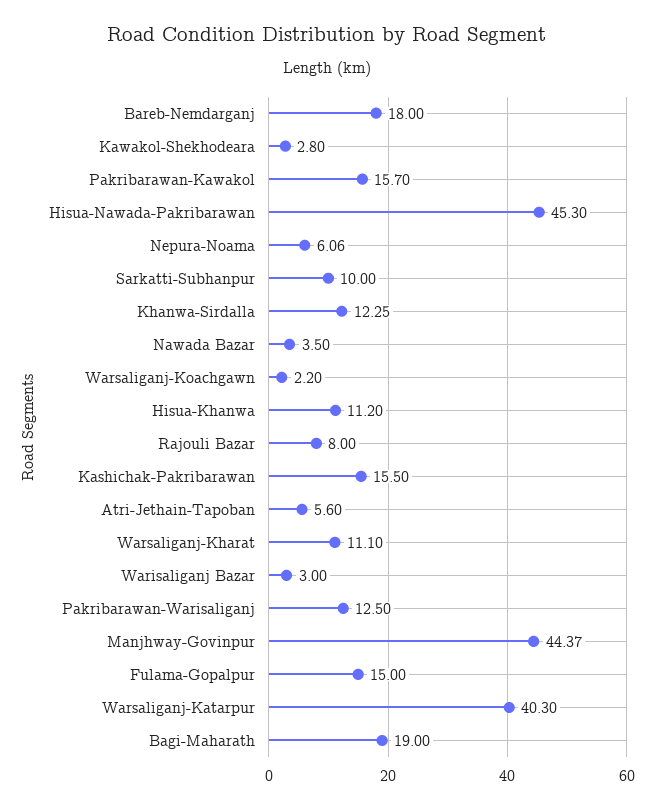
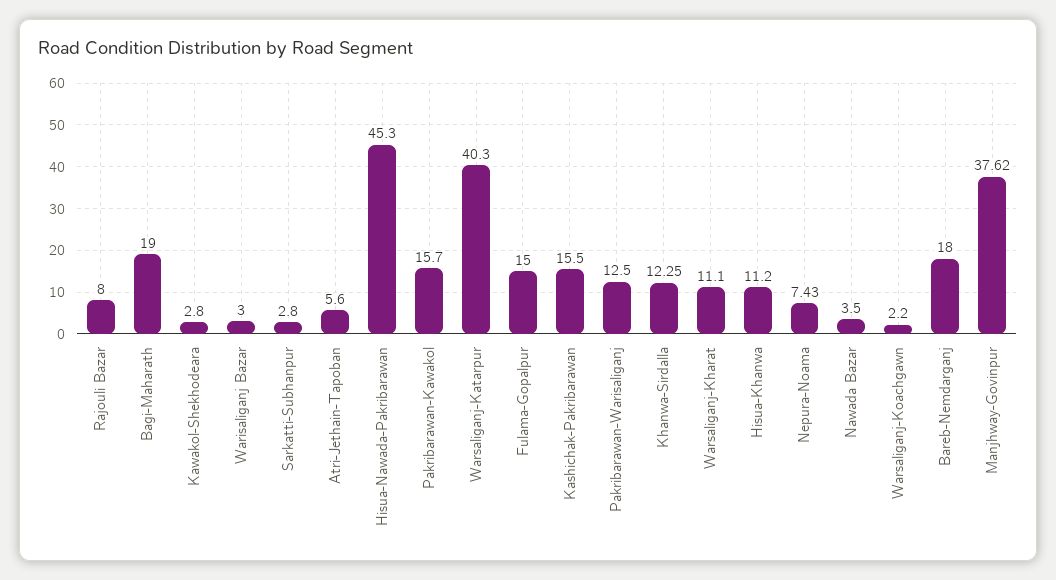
Nepura-Noama: 6.06 -> 7.43
Sarkatti-Subhanpur: 10 -> 2.8
Manjhway-Govinpur: 44.37 -> 37.62

